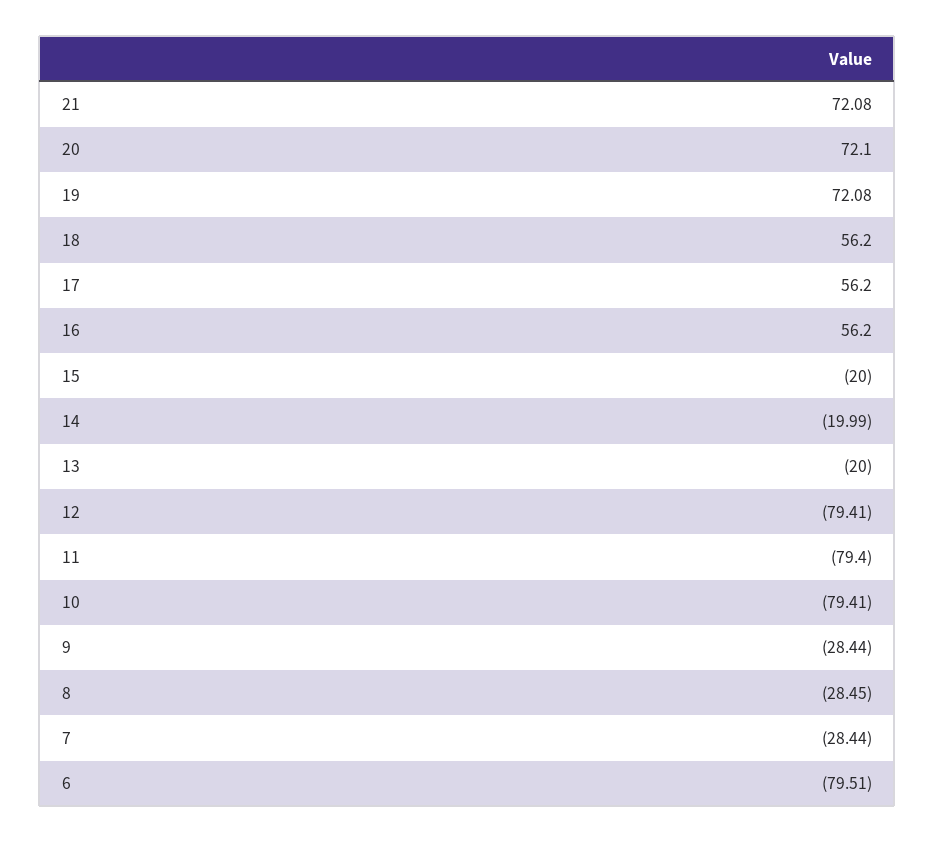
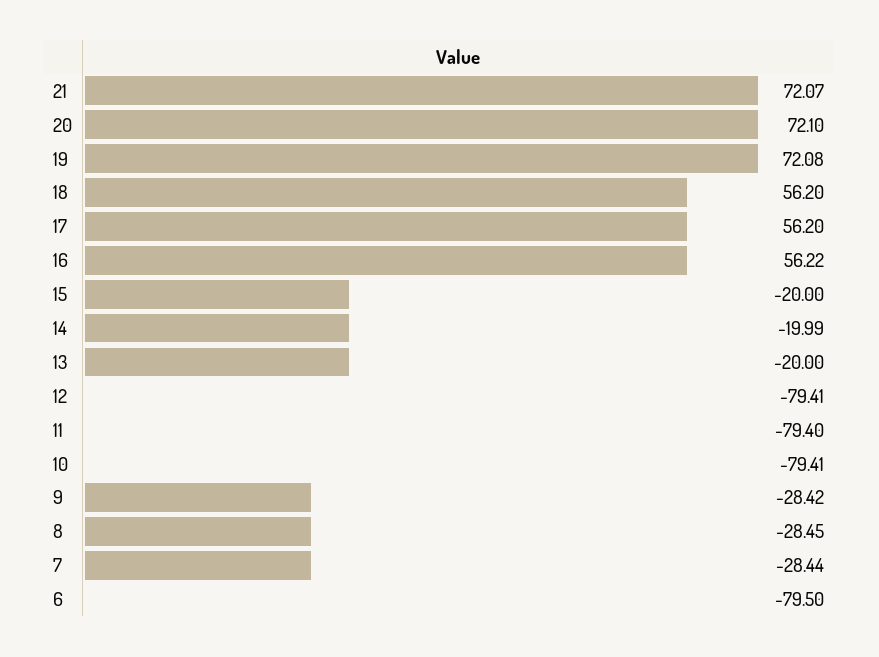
21: 72.08 -> 72.07
16: 56.2 -> 56.22
9: -28.44 -> -28.42
6: -79.51 -> -79.5

